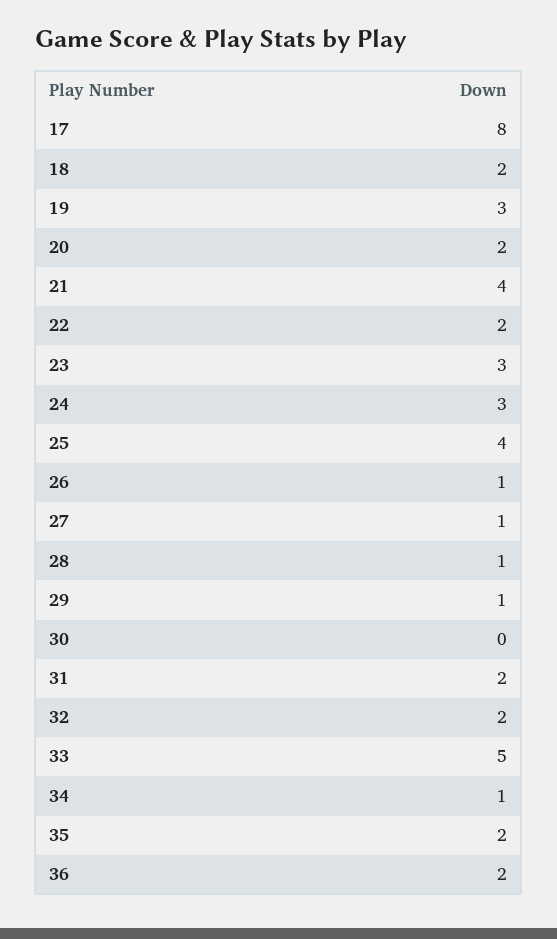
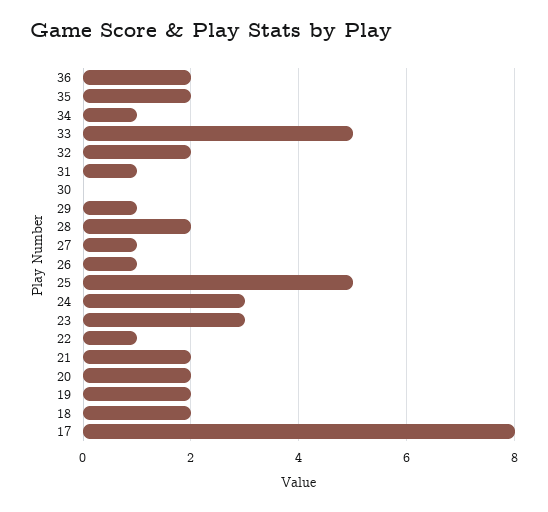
19: 3 -> 2
21: 4 -> 2
22: 2 -> 1
25: 4 -> 5
28: 1 -> 2
31: 2 -> 1

